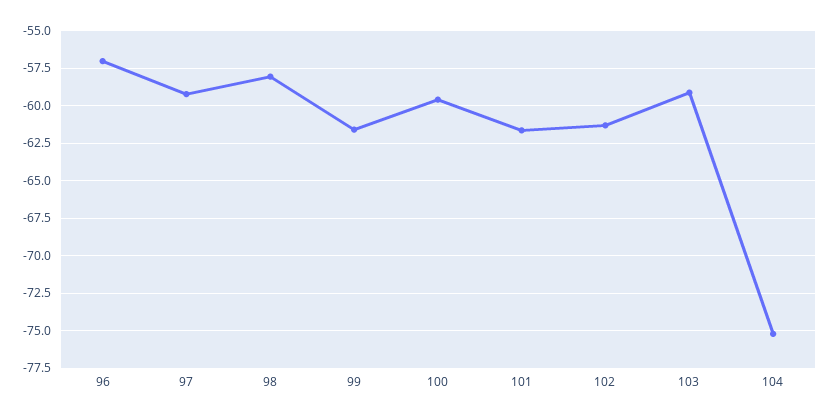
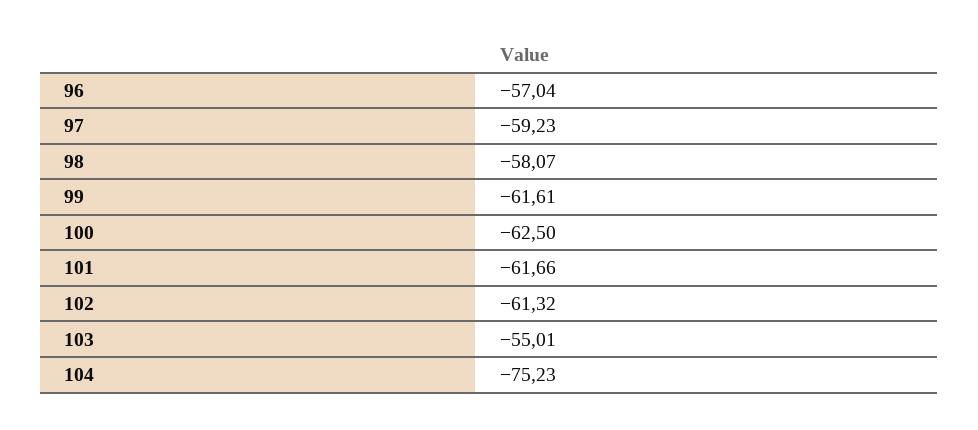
100: -59.5 -> -62.5
103: -59 -> -55.01

